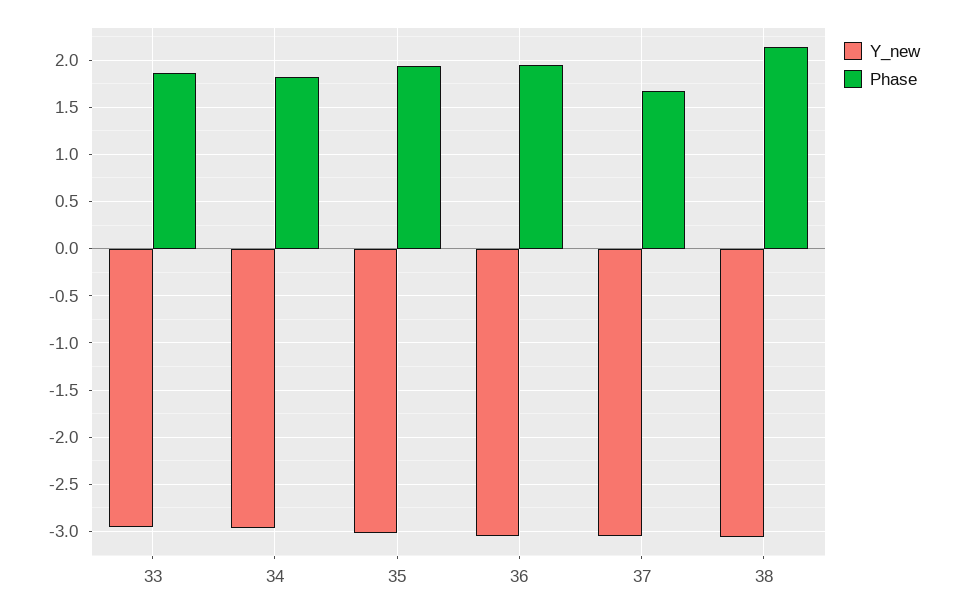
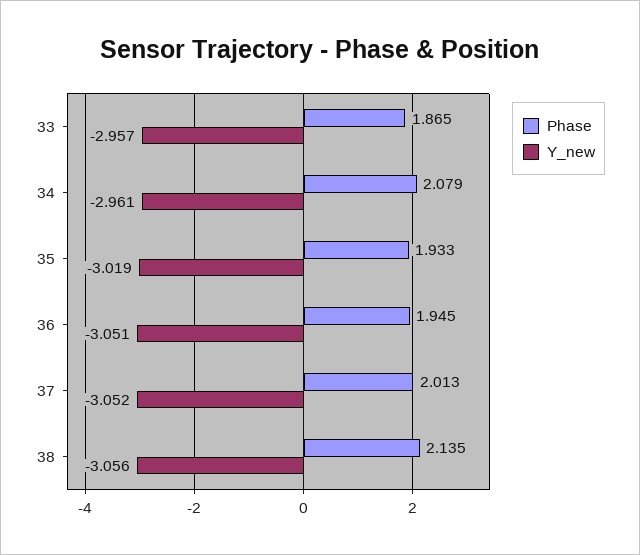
Phase, 34: 1.8 -> 2.079
Phase, 37: 1.7 -> 2.013

